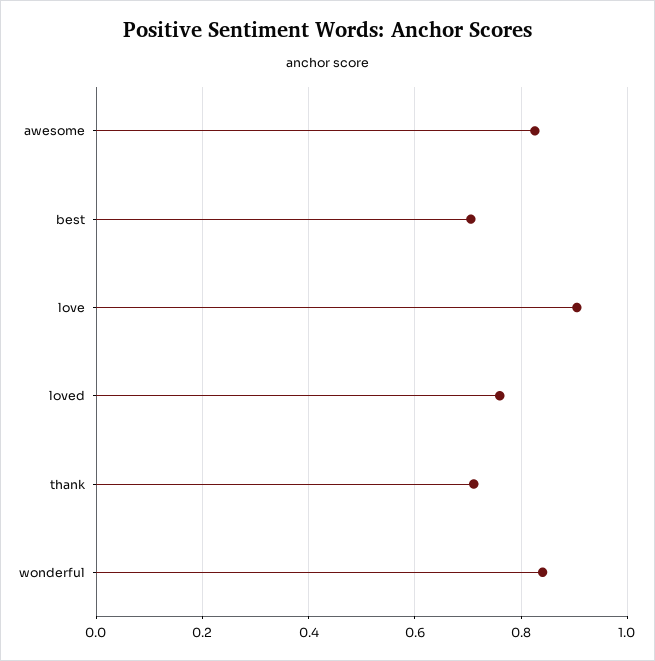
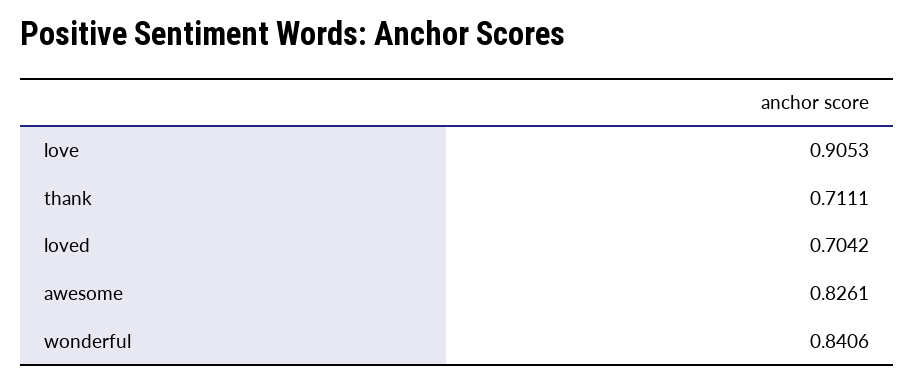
best: 0.7 -> none
loved: 0.76 -> 0.7042

